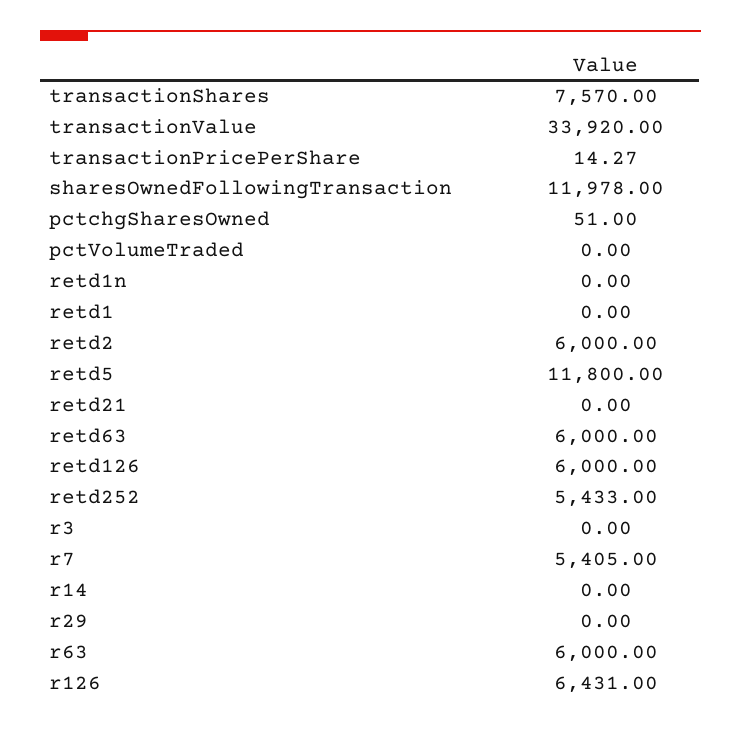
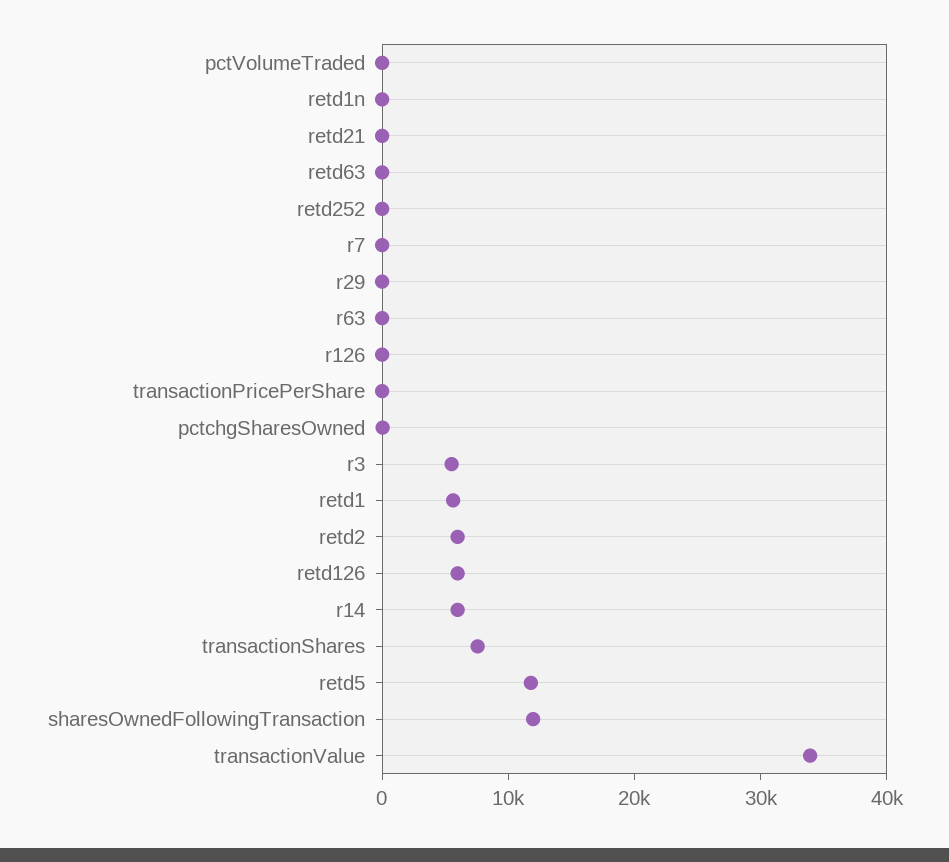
retd1: 0 -> 6000
retd63: 6000 -> 0
retd252: 5433 -> 0
r3: 0 -> 6000
r7: 5405 -> 0
r14: 0 -> 6000
r63: 6000 -> 0
r126: 6431 -> 0

